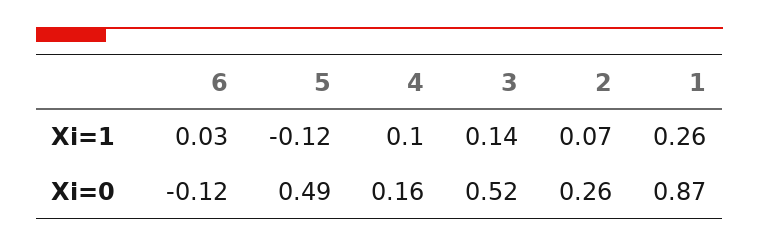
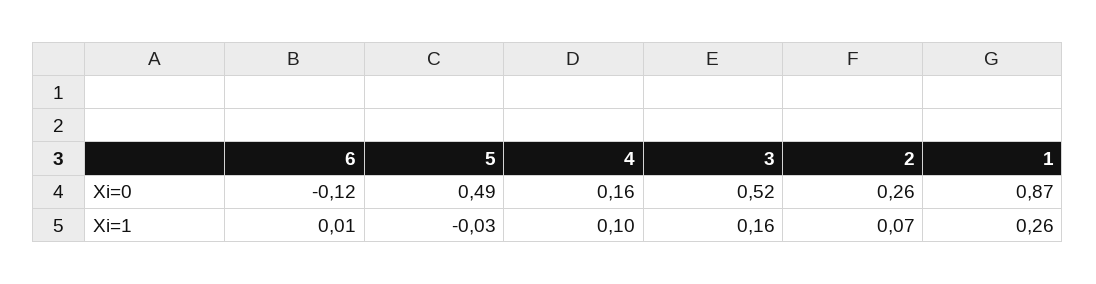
6, Xi=1: 0.03 -> 0.01
5, Xi=1: -0.12 -> -0.03
3, Xi=1: 0.14 -> 0.16

